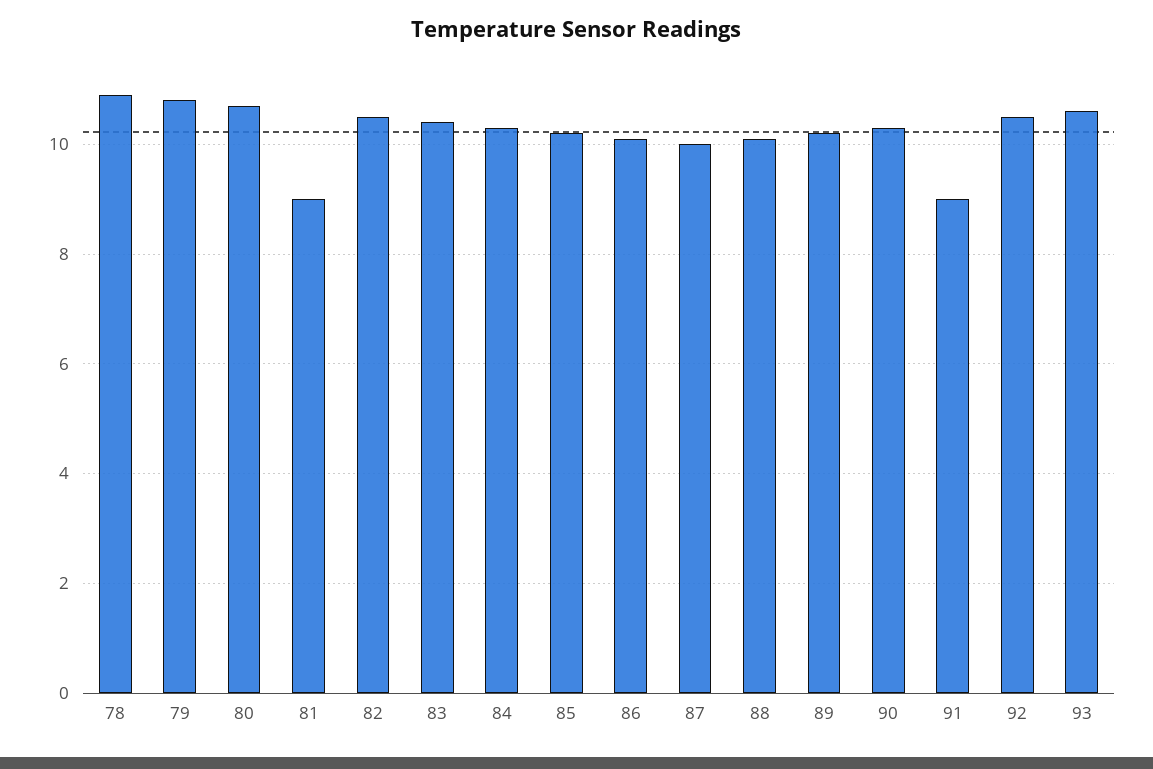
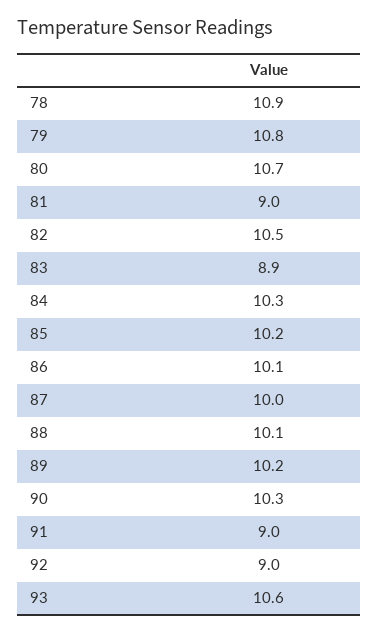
83: 10.5 -> 8.9
92: 10.5 -> 9

